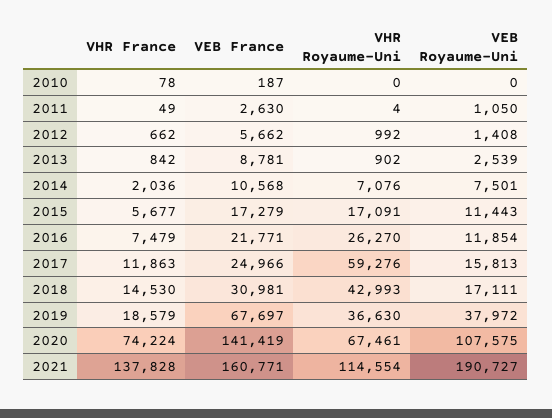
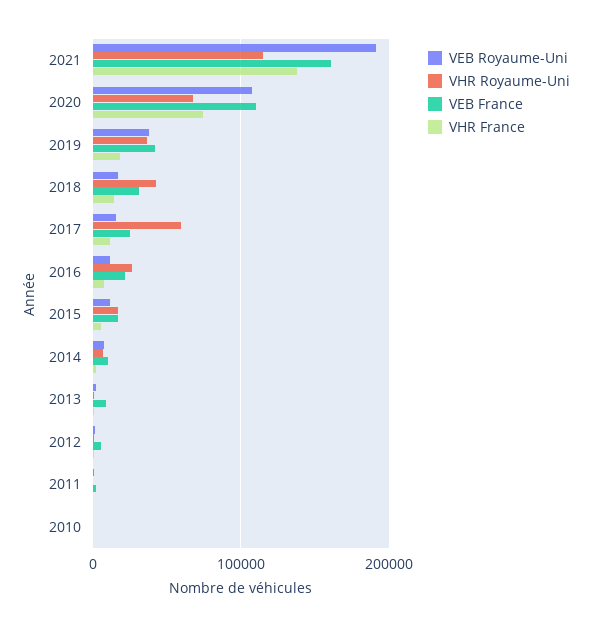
VEB France, 2019: 67697 -> 40000
VEB France, 2020: 141419 -> 110000

